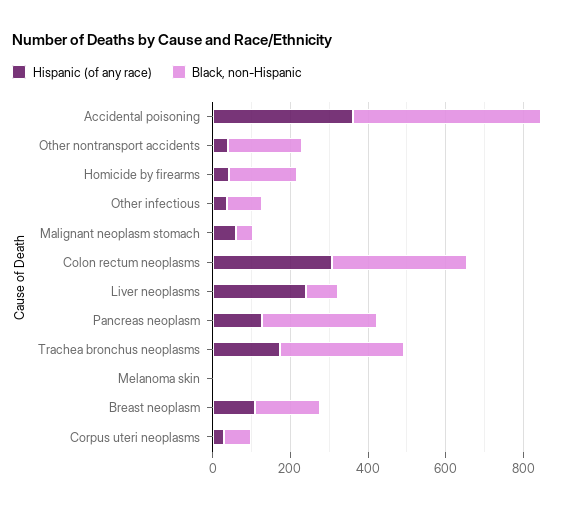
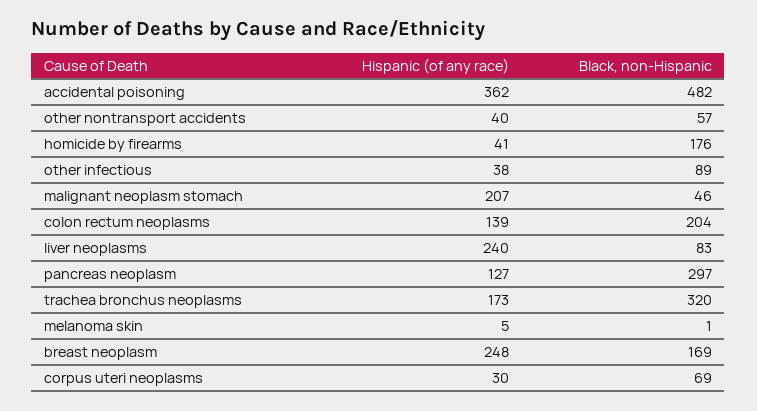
Black, non-Hispanic, Other nontransport accidents: 200 -> 57
Hispanic (of any race), Malignant neoplasm stomach: 50 -> 207
Hispanic (of any race), Colon rectum neoplasms: 300 -> 139
Black, non-Hispanic, Colon rectum neoplasms: 350 -> 204
Hispanic (of any race), Breast neoplasm: 100 -> 248

